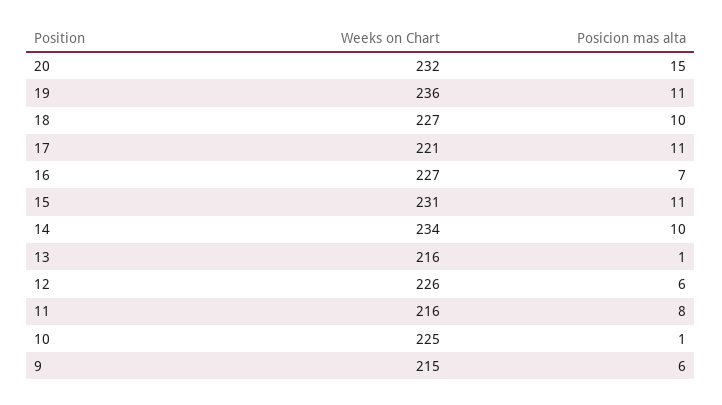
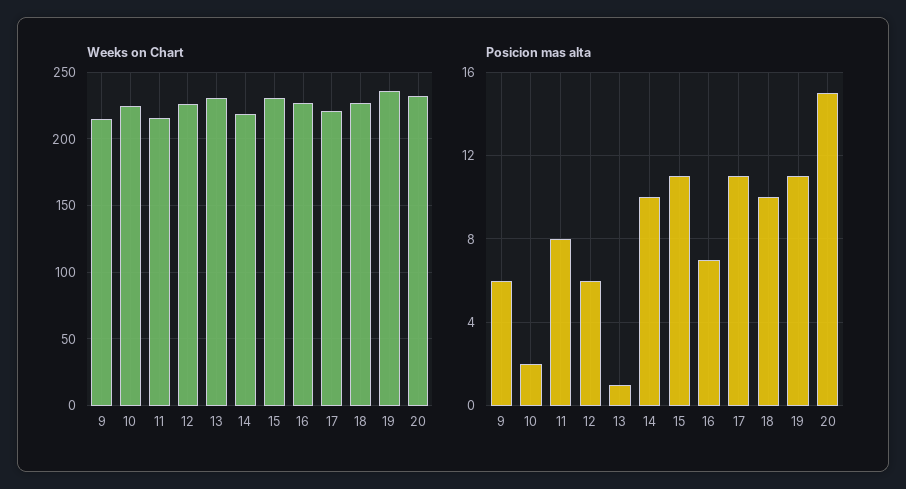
Weeks on Chart, 14: 234 -> 220
Weeks on Chart, 13: 216 -> 230
Posicion mas alta, 10: 1 -> 2

